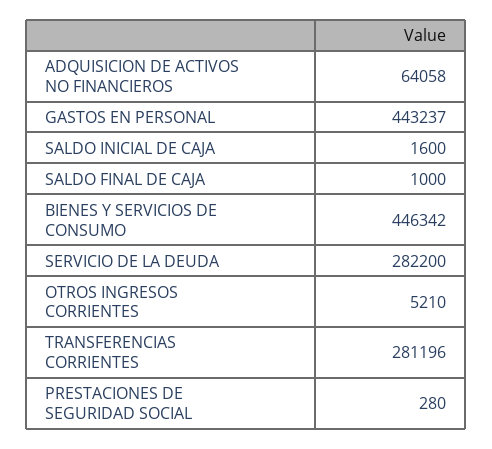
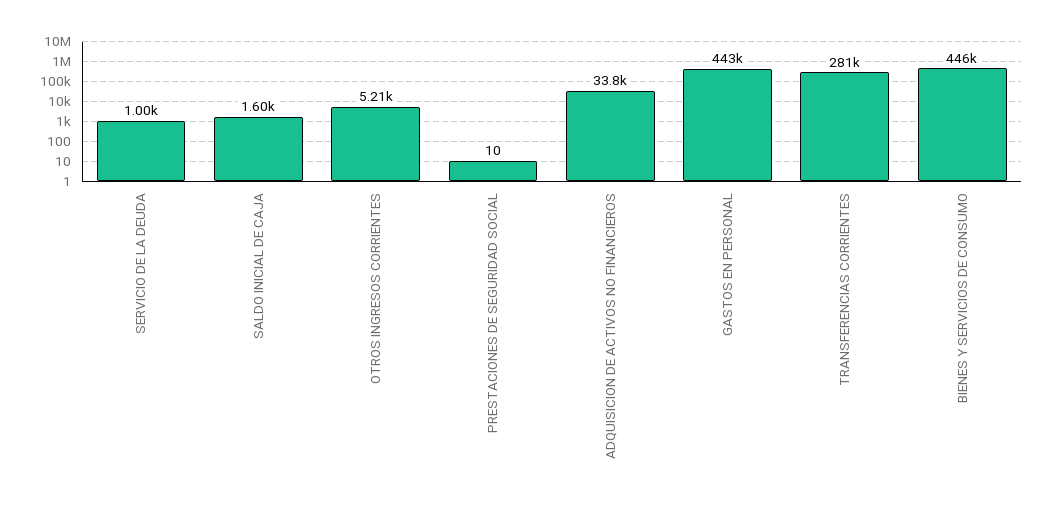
ADQUISICION DE ACTIVOS NO FINANCIEROS: 64058 -> 33800
SALDO FINAL DE CAJA: 1000 -> none
SERVICIO DE LA DEUDA: 282200 -> 1000
PRESTACIONES DE SEGURIDAD SOCIAL: 280 -> 10

